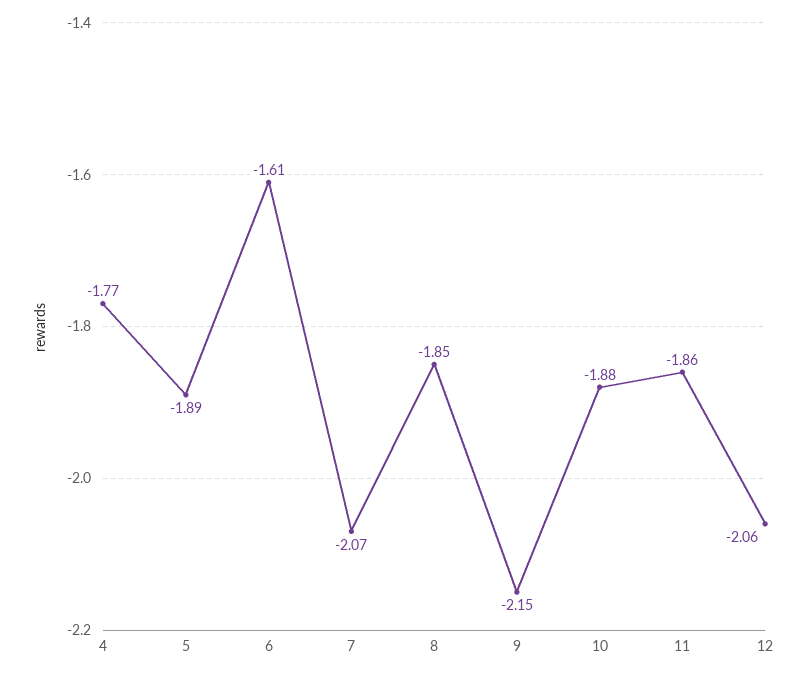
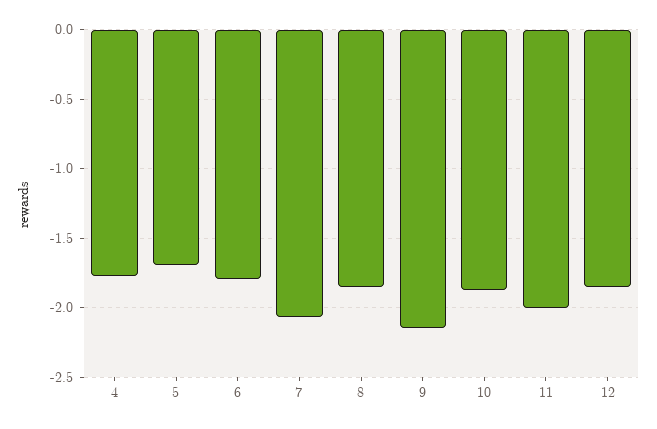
5: -1.89 -> -1.7
6: -1.61 -> -1.8
11: -1.86 -> -2
12: -2.06 -> -1.85

